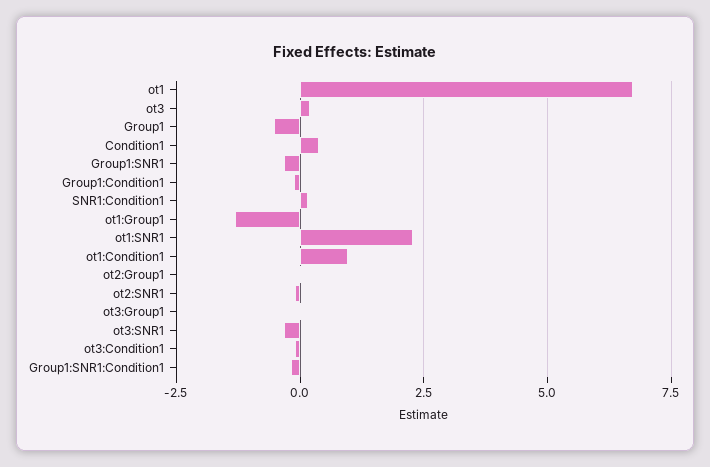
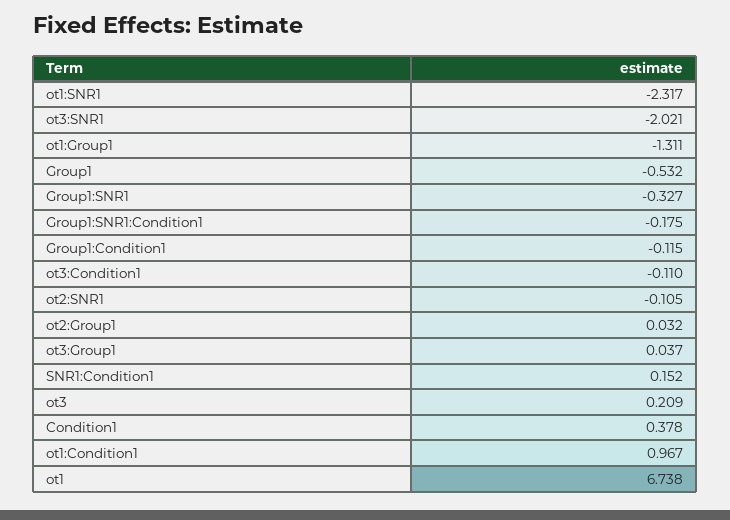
ot1:SNR1: 2.25 -> -2.317
ot3:SNR1: -0.25 -> -2.021

